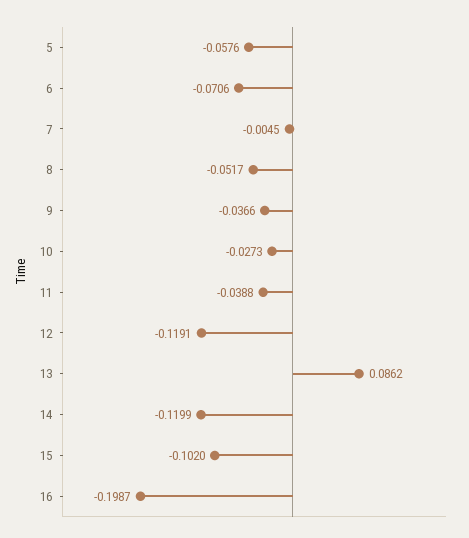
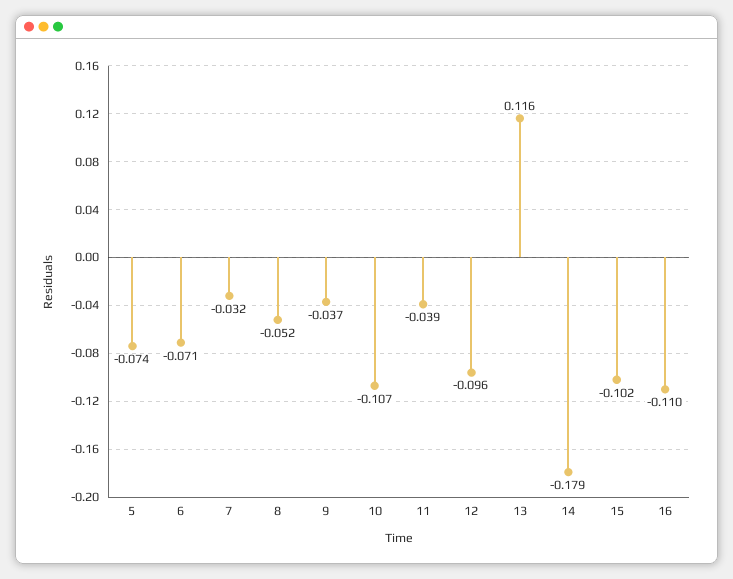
5: -0.0576 -> -0.074
7: -0.0045 -> -0.032
10: -0.0273 -> -0.107
12: -0.1191 -> -0.096
13: 0.0862 -> 0.116
14: -0.1199 -> -0.179
16: -0.1987 -> -0.11

